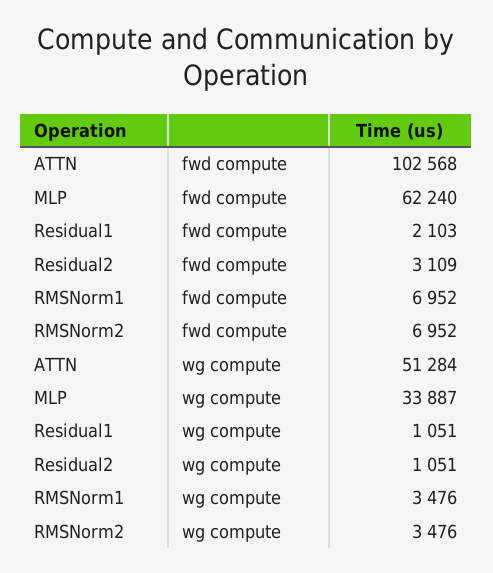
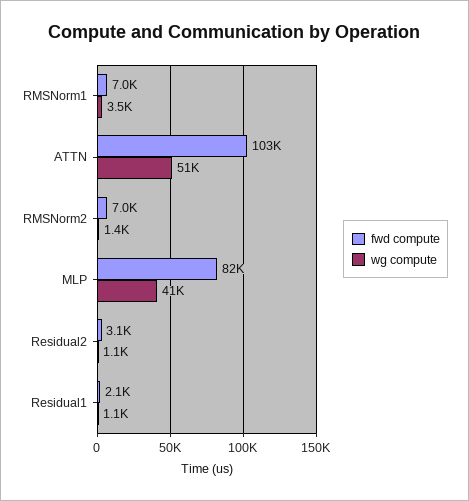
fwd compute, MLP: 62240 -> 82000
wg compute, MLP: 33887 -> 41000
wg compute, RMSNorm2: 3476 -> 1400

